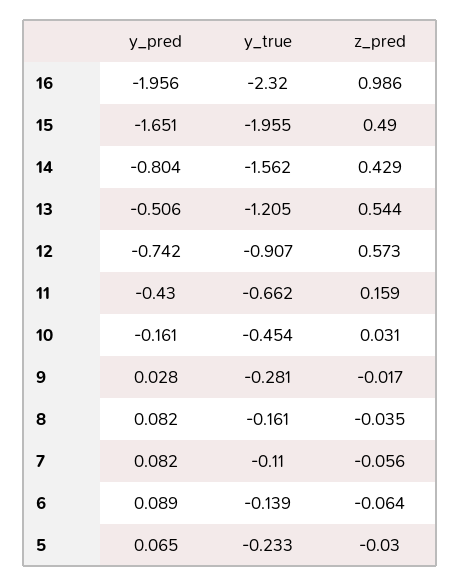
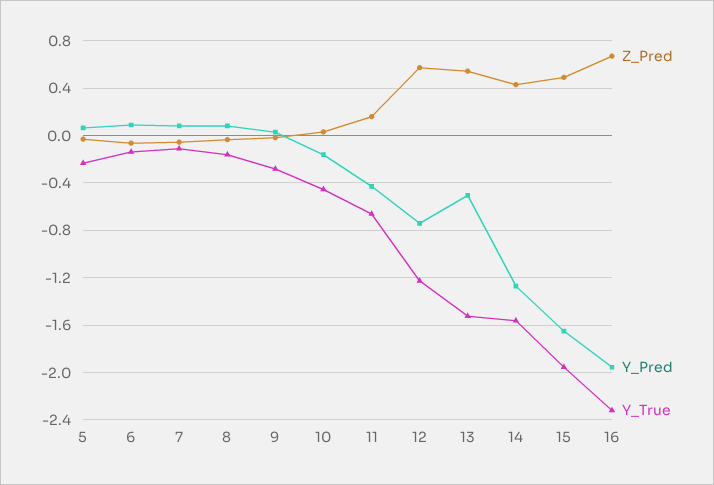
z_pred, 16: 0.986 -> 0.7
y_pred, 14: -0.804 -> -1.3
y_true, 13: -1.205 -> -1.5
y_true, 12: -0.907 -> -1.2

